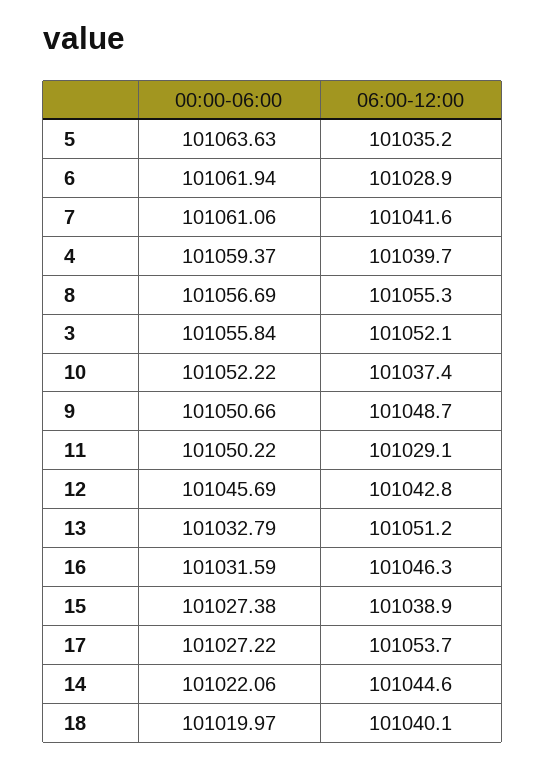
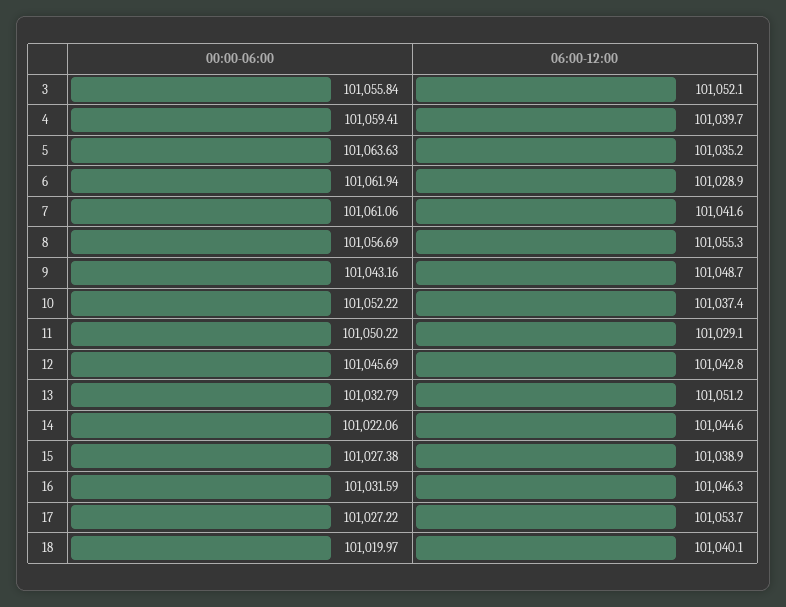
00:00-06:00, 4: 101059.37 -> 101059.41
00:00-06:00, 9: 101050.66 -> 101043.16

